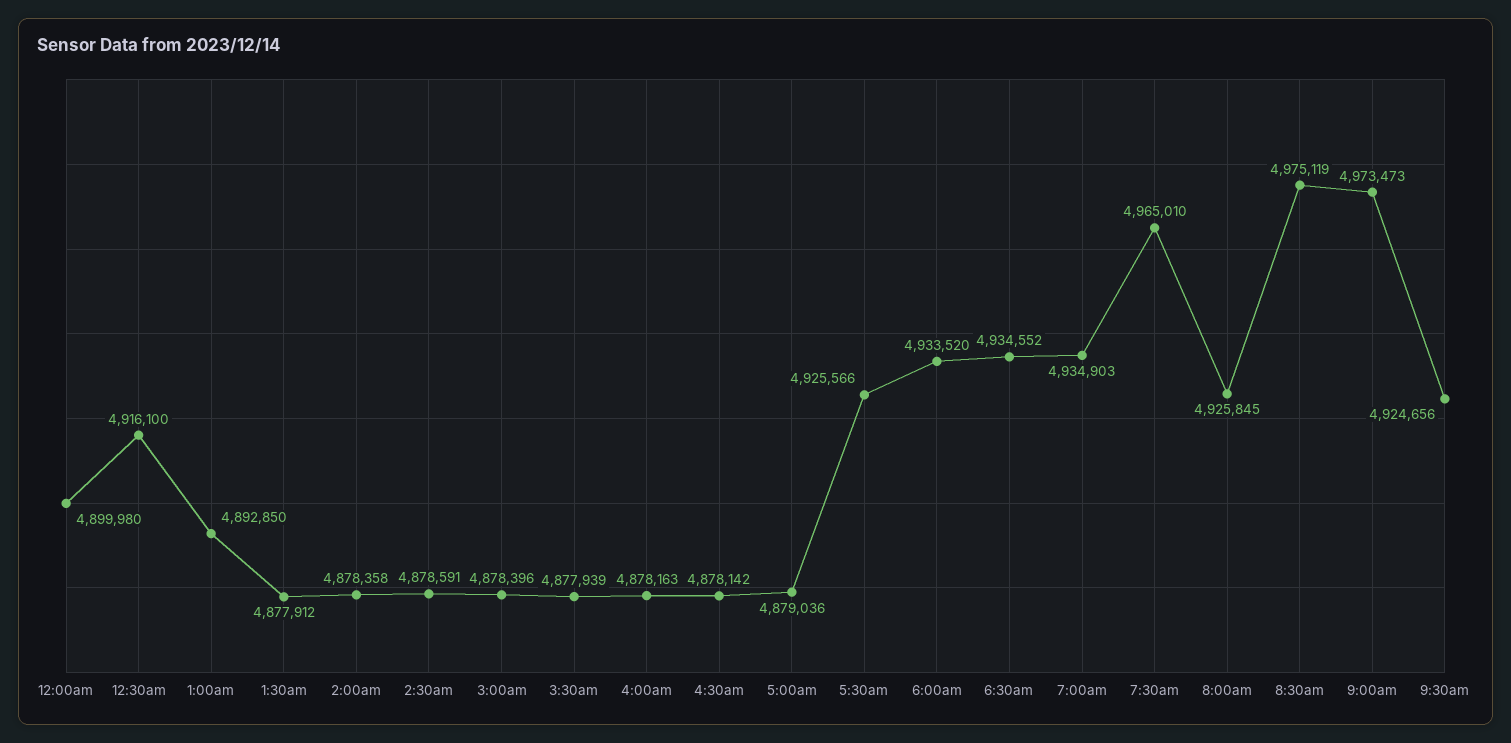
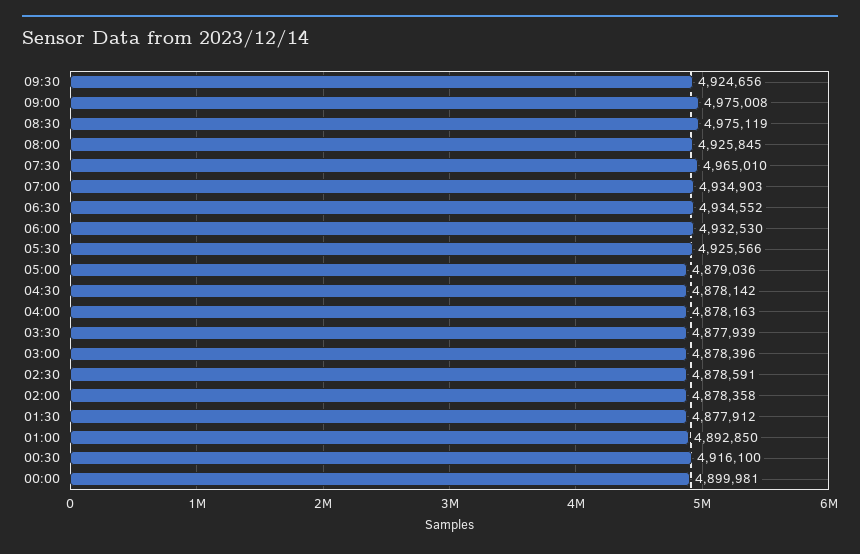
12:00am: 4899980 -> 4899981
6:00am: 4933520 -> 4932530
9:00am: 4973473 -> 4975008

